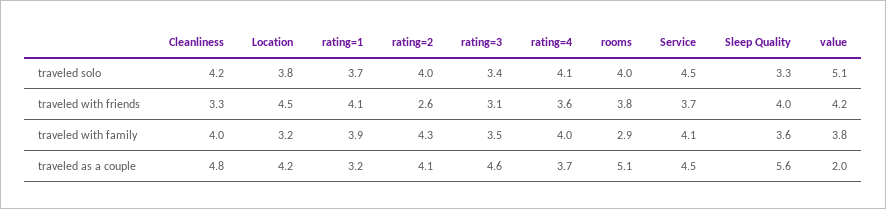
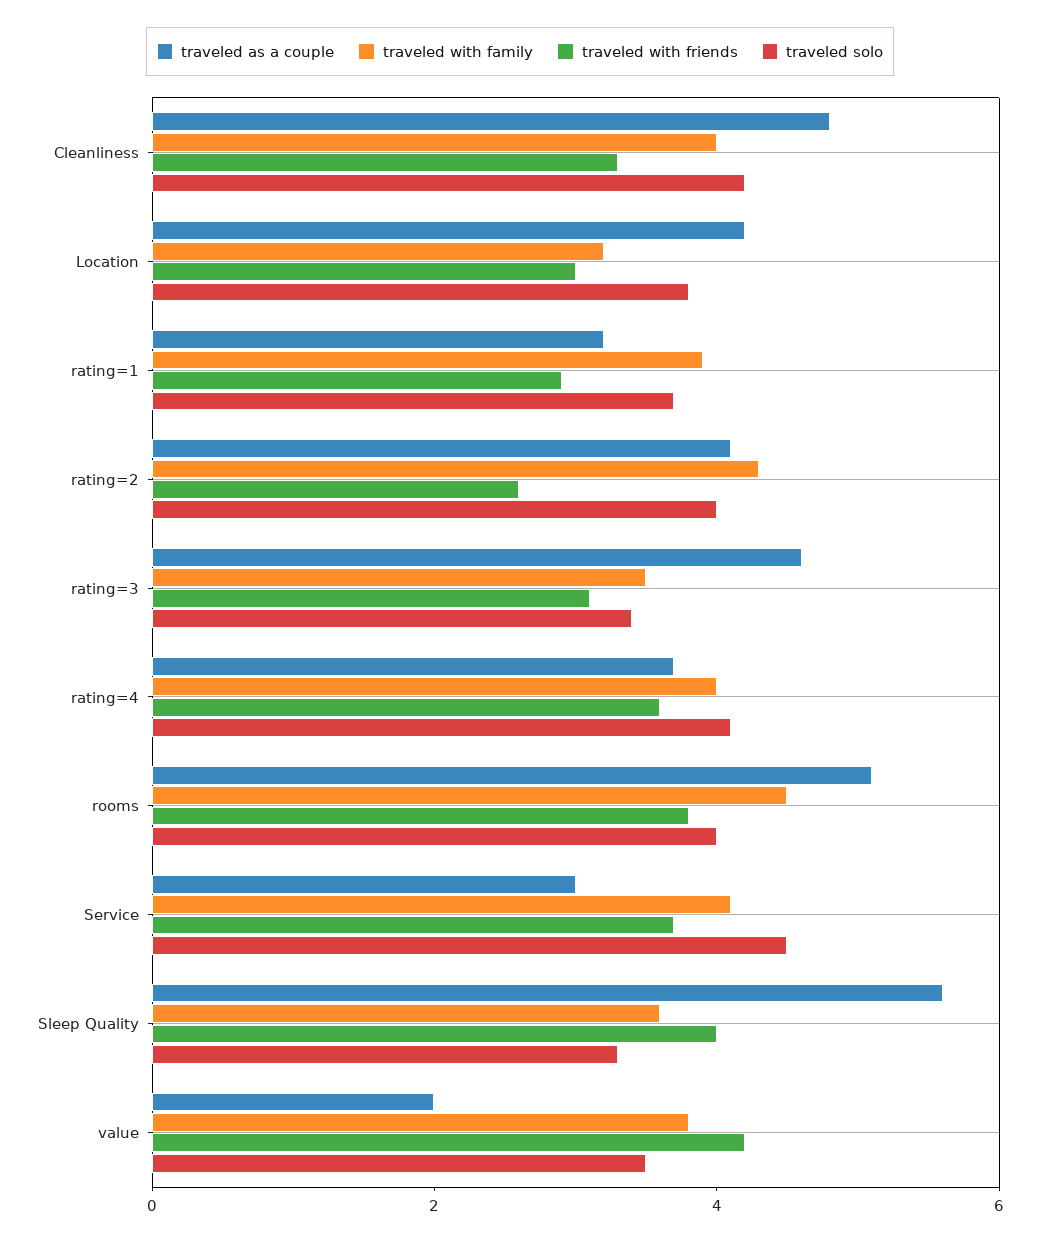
traveled solo, value: 5.1 -> 3.5
traveled with friends, Location: 4.5 -> 3
traveled with friends, rating=1: 4.1 -> 3
traveled with family, rooms: 2.9 -> 4.5
traveled as a couple, Service: 4.5 -> 3

